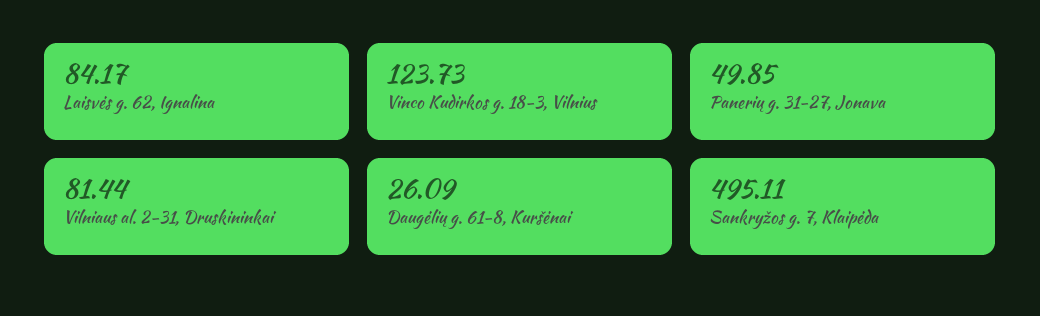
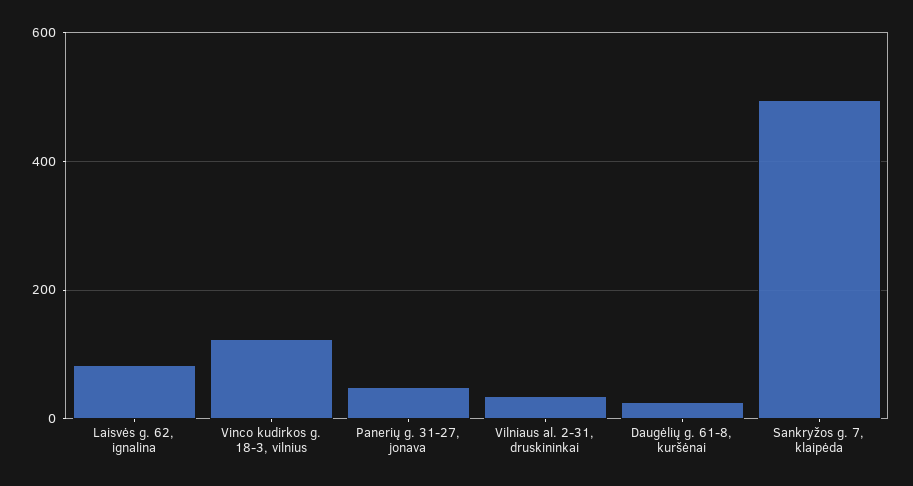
Vilniaus al. 2-31, Druskininkai: 81.44 -> 40

